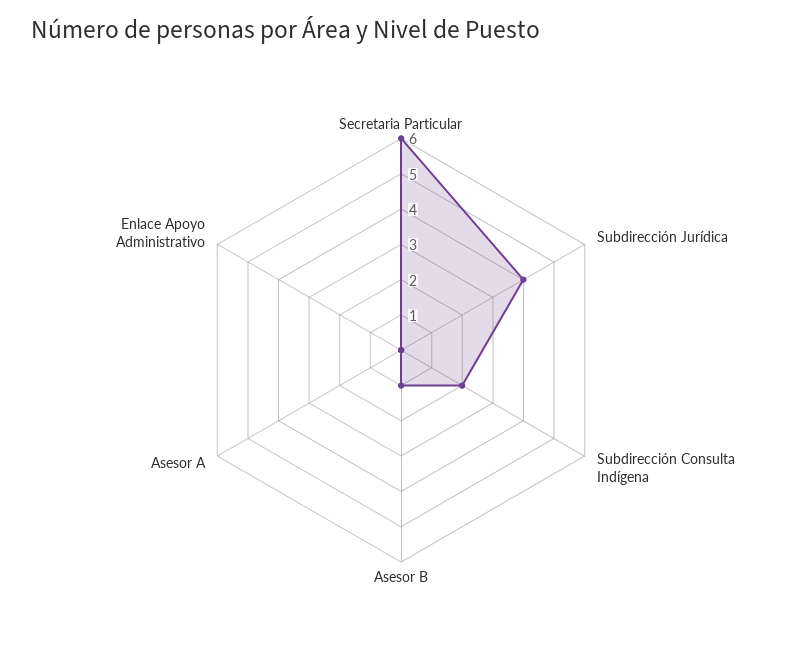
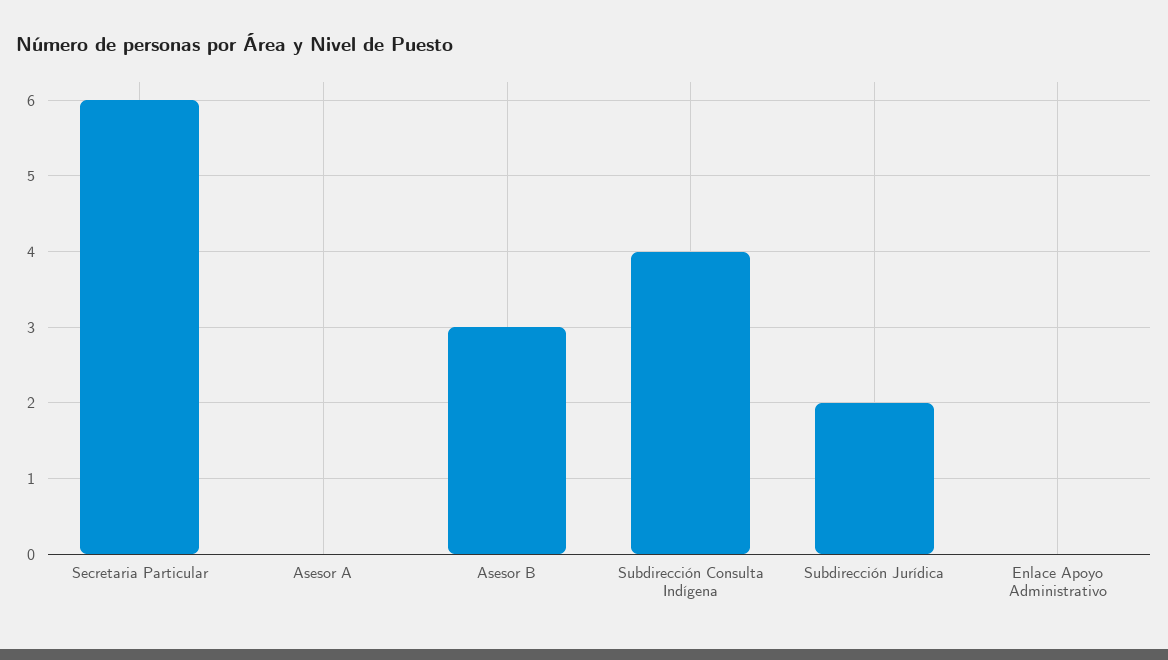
Subdirección Jurídica: 4 -> 2
Subdirección Consulta Indígena: 2 -> 4
Asesor B: 1 -> 3

